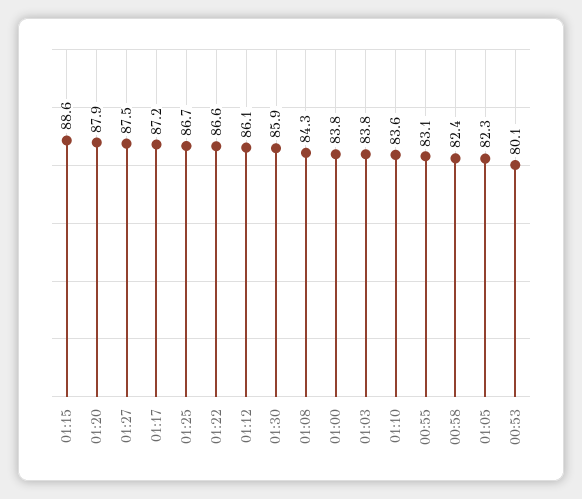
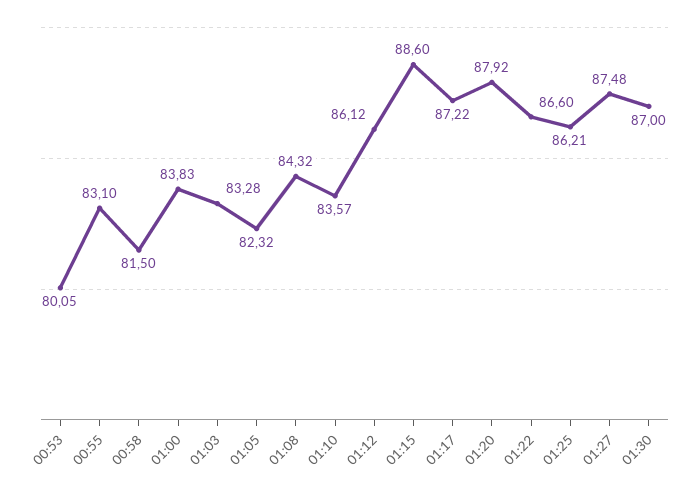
01:25: 86.7 -> 86.21
01:30: 85.9 -> 87
01:03: 83.8 -> 83.28
00:58: 82.4 -> 81.5

